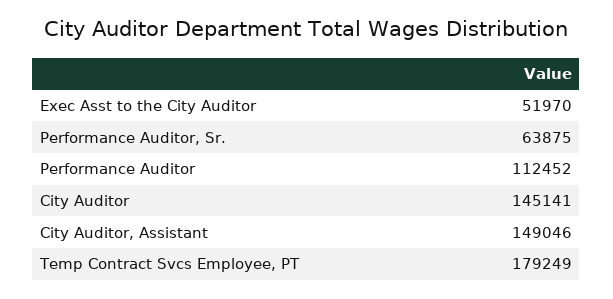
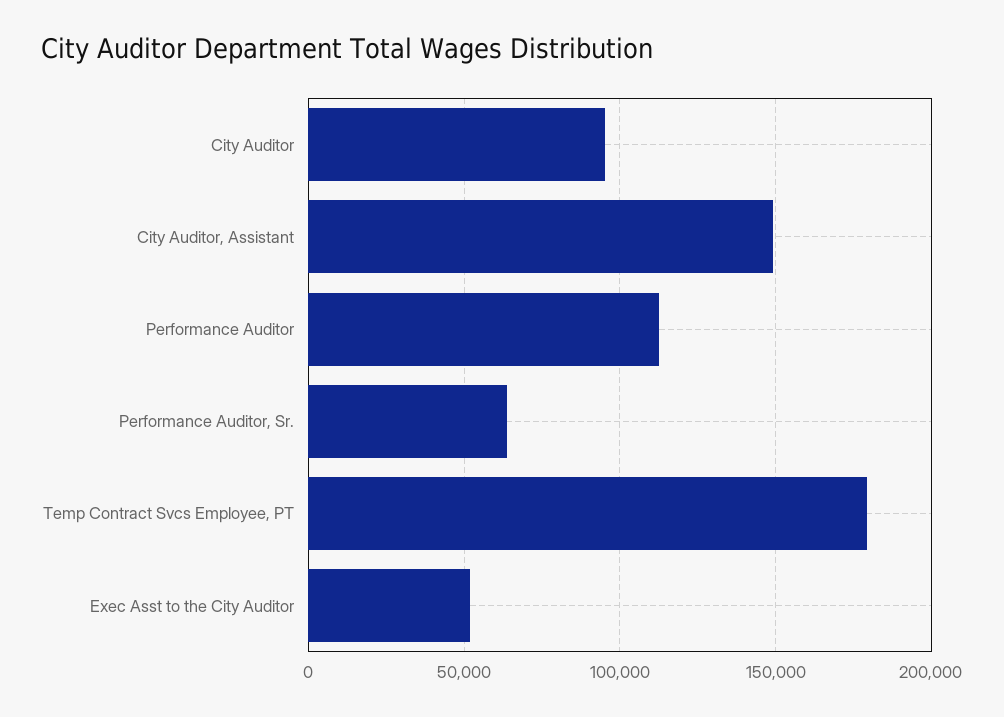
City Auditor: 145141 -> 95000

